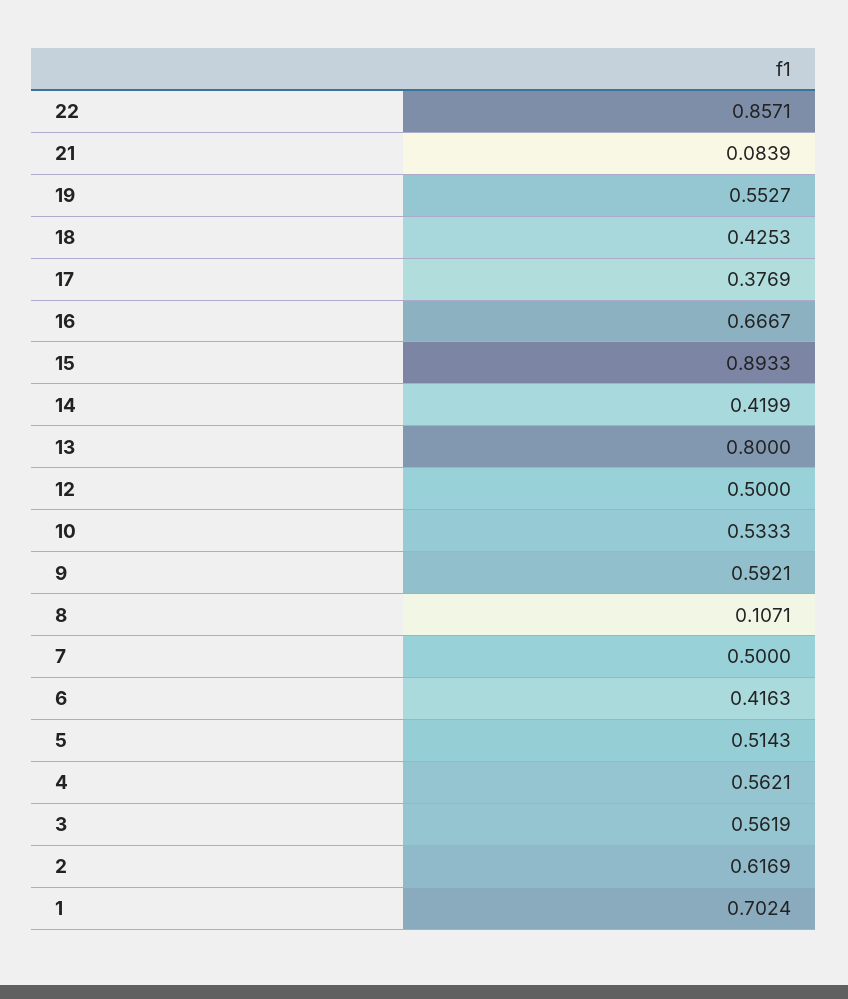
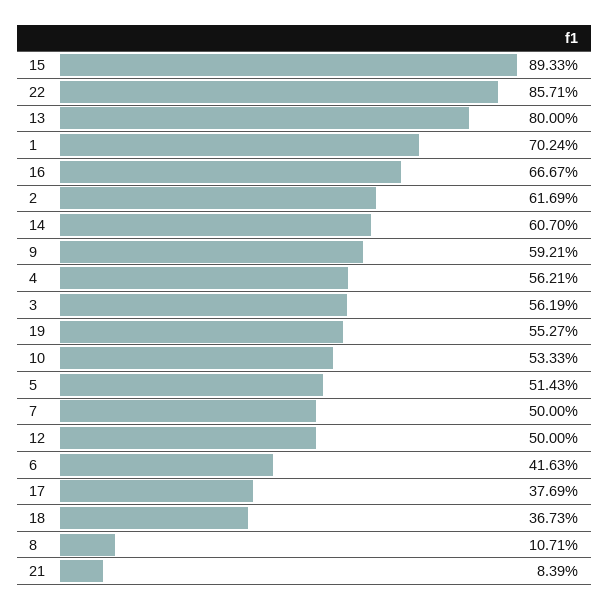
18: 0.4253 -> 0.3673
14: 0.4199 -> 0.607

